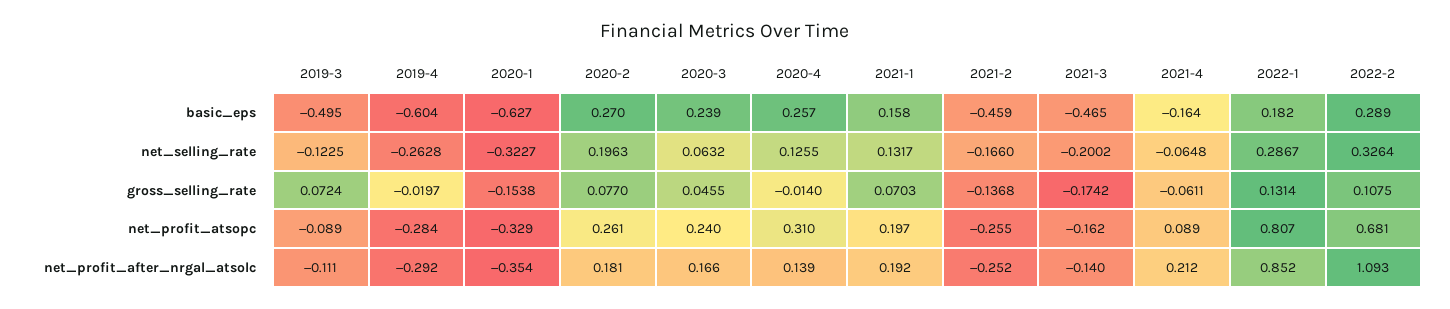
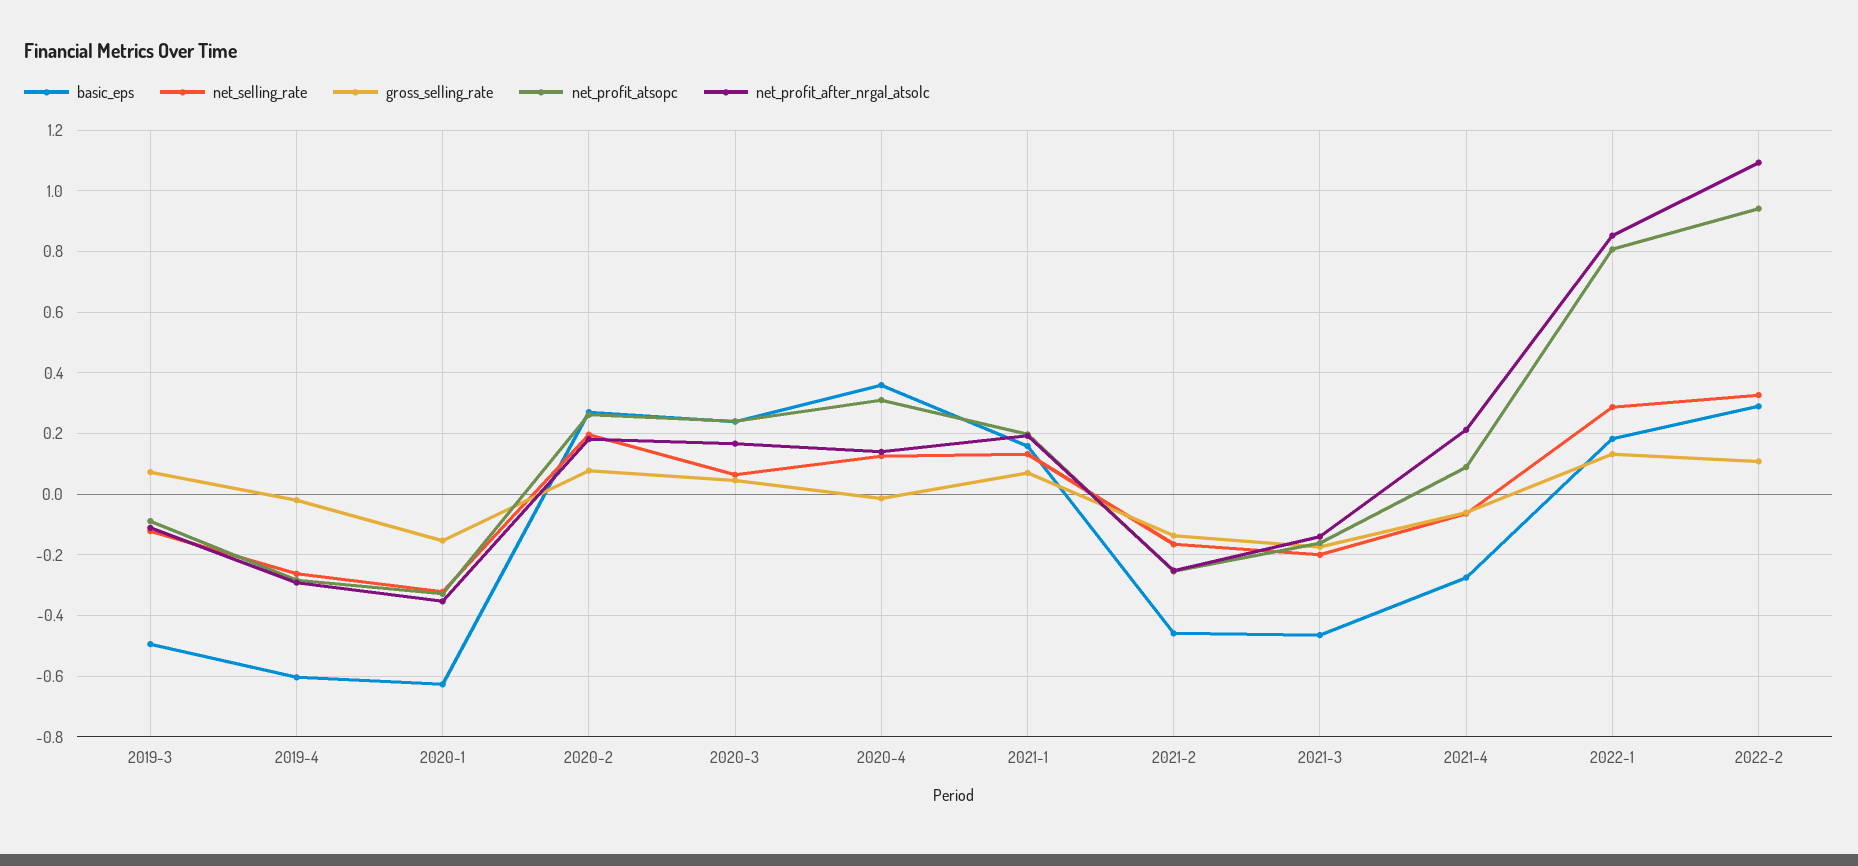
basic_eps, 2020-4: 0.257 -> 0.36
basic_eps, 2021-4: -0.164 -> -0.28
net_profit_atsopc, 2022-2: 0.681 -> 0.94

